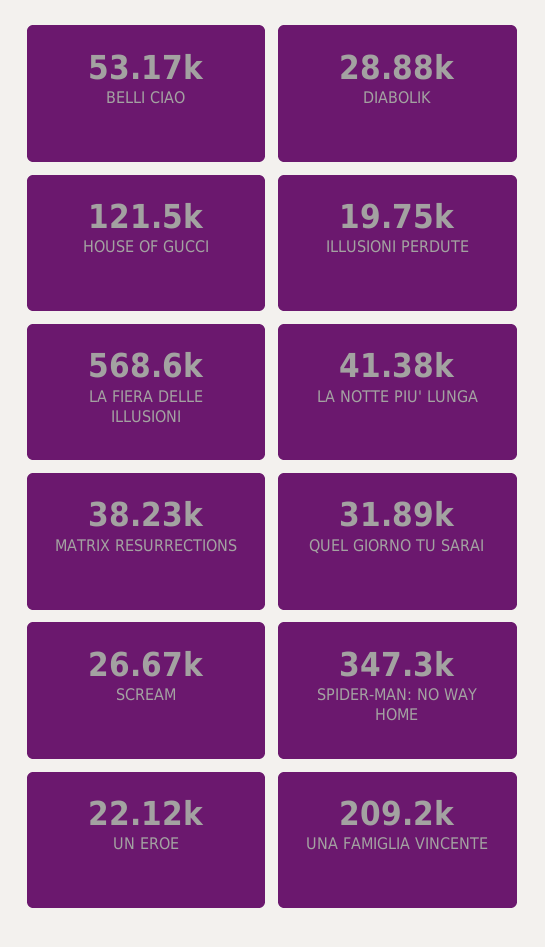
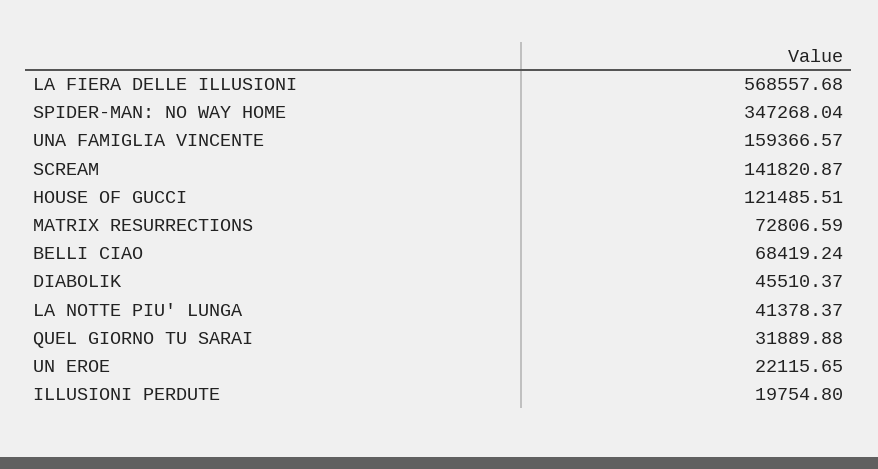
BELLI CIAO: 53170 -> 68419.24
DIABOLIK: 28880 -> 45510.37
MATRIX RESURRECTIONS: 38230 -> 72806.59
SCREAM: 26670 -> 141820.87
UNA FAMIGLIA VINCENTE: 209200 -> 159366.57

